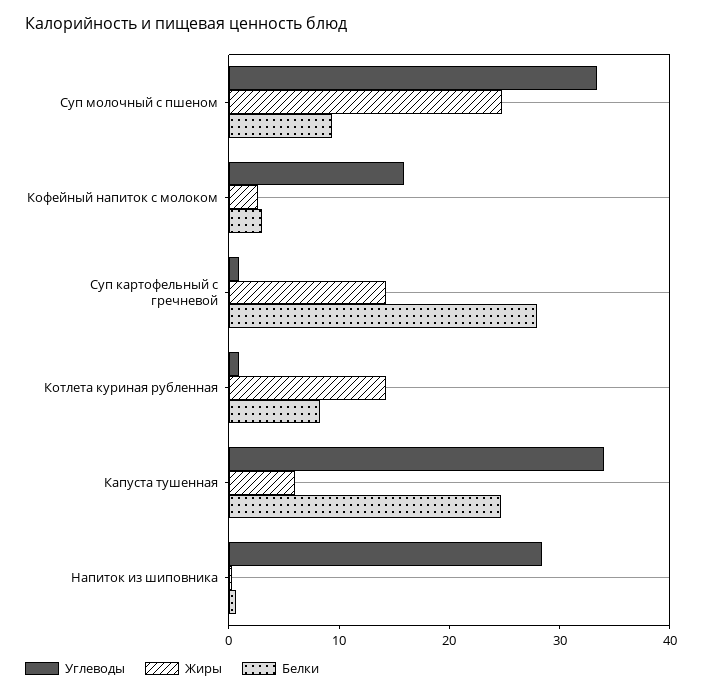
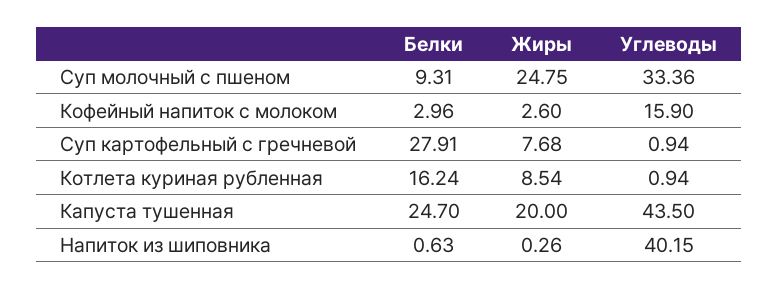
Жиры, Суп картофельный с гречневой: 14 -> 7.68
Жиры, Котлета куриная рубленная: 14 -> 8.54
Белки, Котлета куриная рубленная: 8 -> 16.24
Углеводы, Капуста тушенная: 34 -> 43.5
Жиры, Капуста тушенная: 6 -> 20
Углеводы, Напиток из шиповника: 28 -> 40.15

